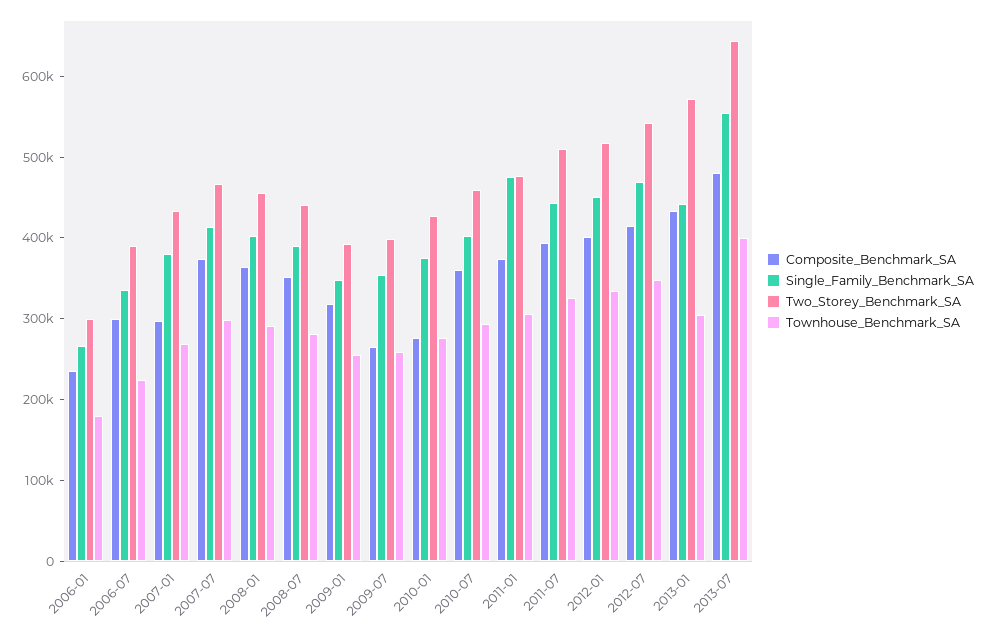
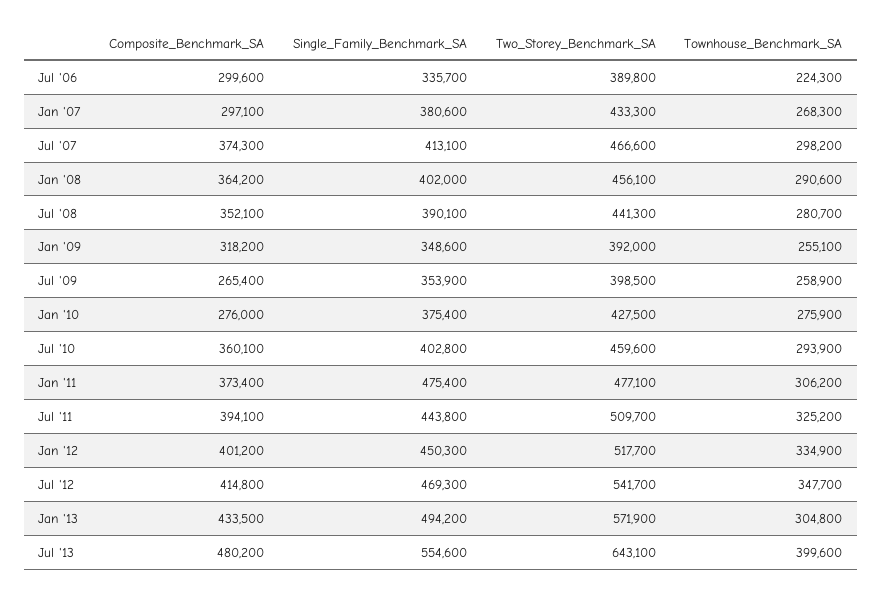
Composite_Benchmark_SA, 2006-01: 240000 -> none
Single_Family_Benchmark_SA, 2006-01: 260000 -> none
Two_Storey_Benchmark_SA, 2006-01: 300000 -> none
Townhouse_Benchmark_SA, 2006-01: 180000 -> none
Single_Family_Benchmark_SA, 2013-01: 440000 -> 494200

